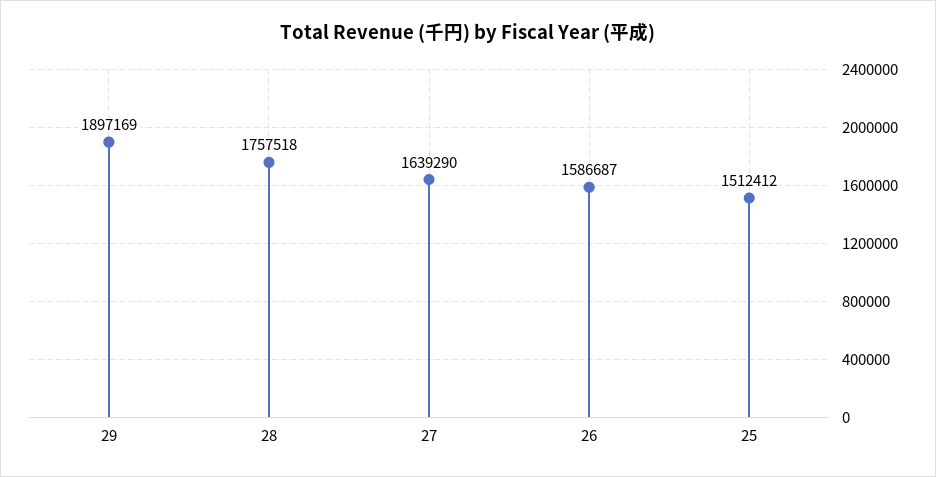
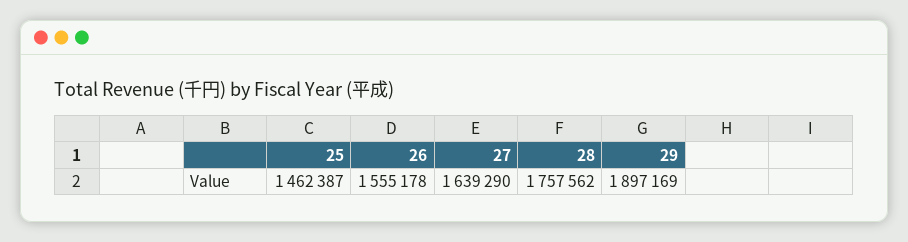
28: 1757518 -> 1757562
26: 1586687 -> 1555178
25: 1512412 -> 1462387

